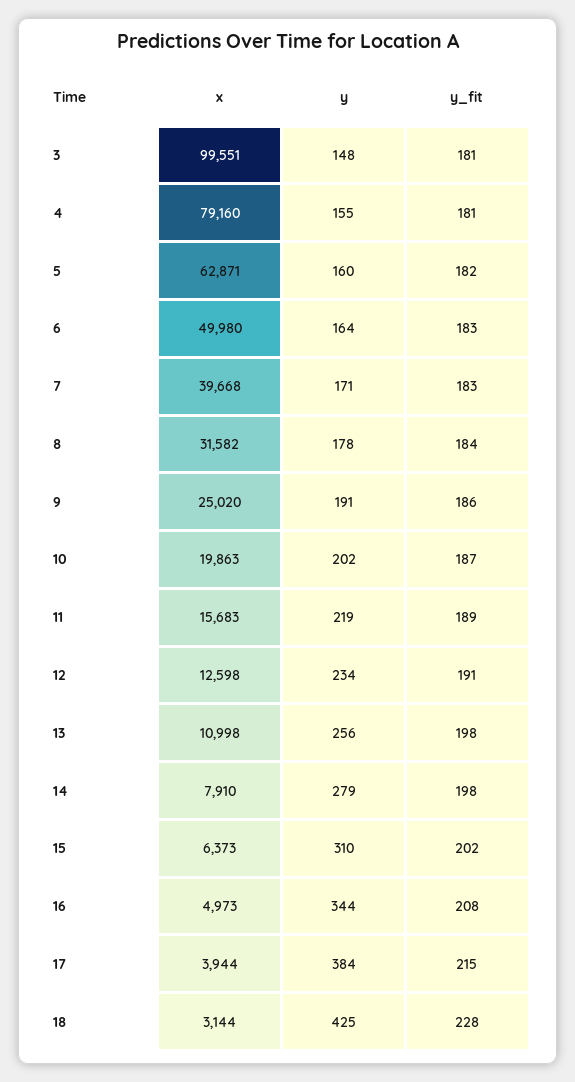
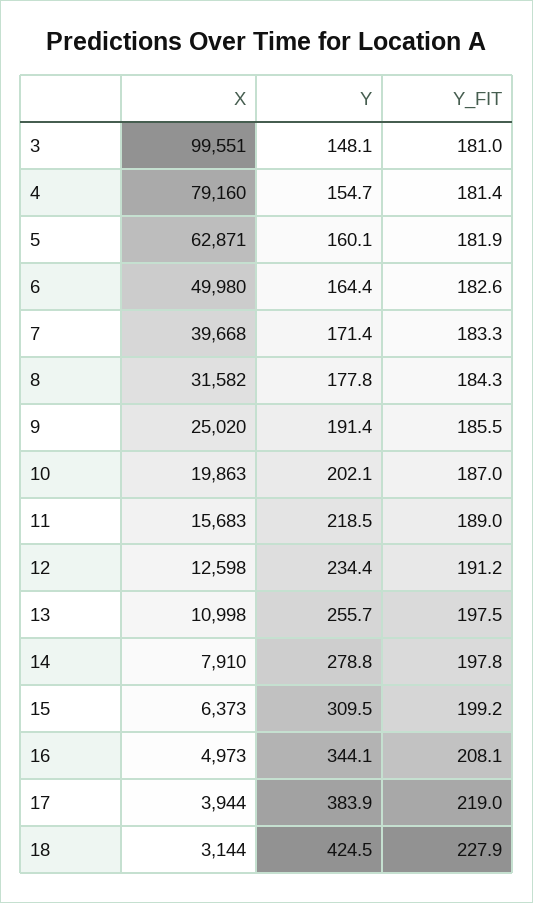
y_fit, 15: 202 -> 199.2
y_fit, 17: 215 -> 219

